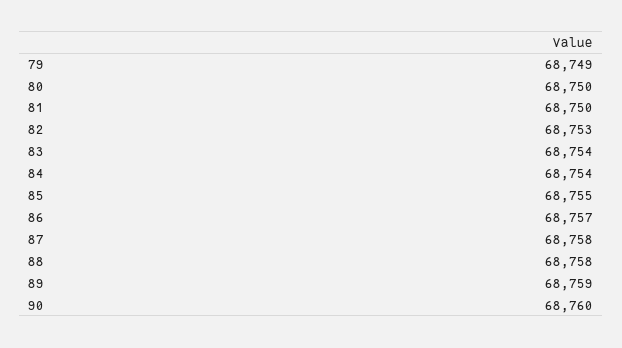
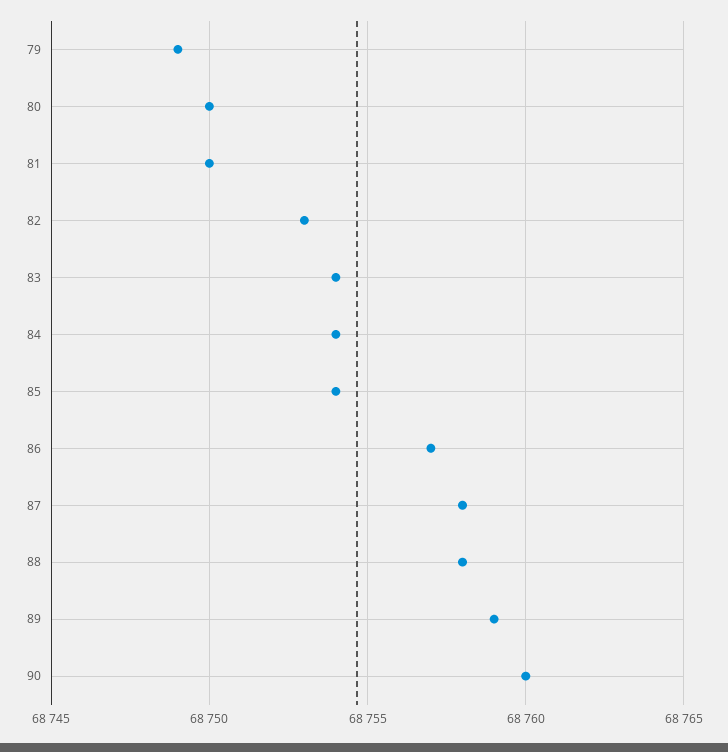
85: 68755 -> 68754

